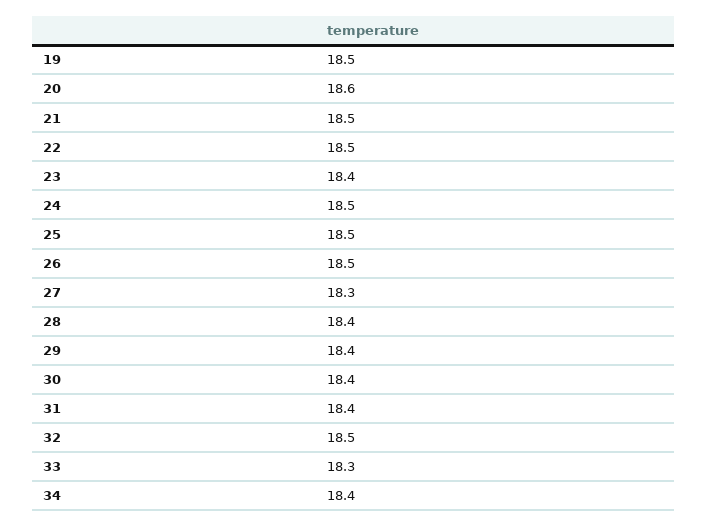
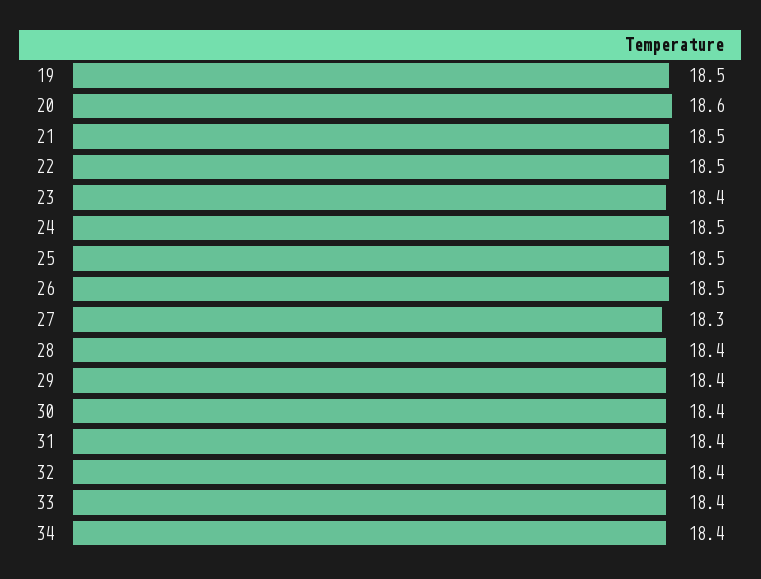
32: 18.5 -> 18.4
33: 18.3 -> 18.4

